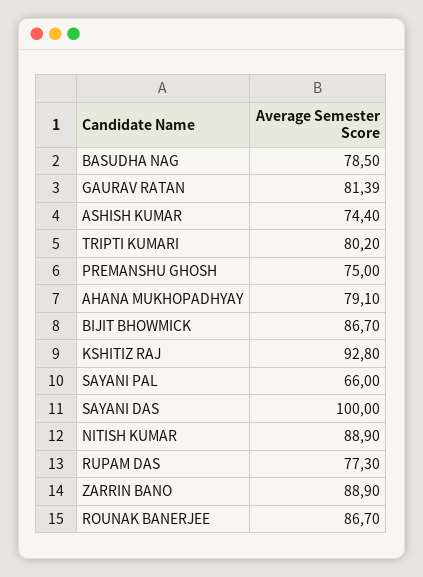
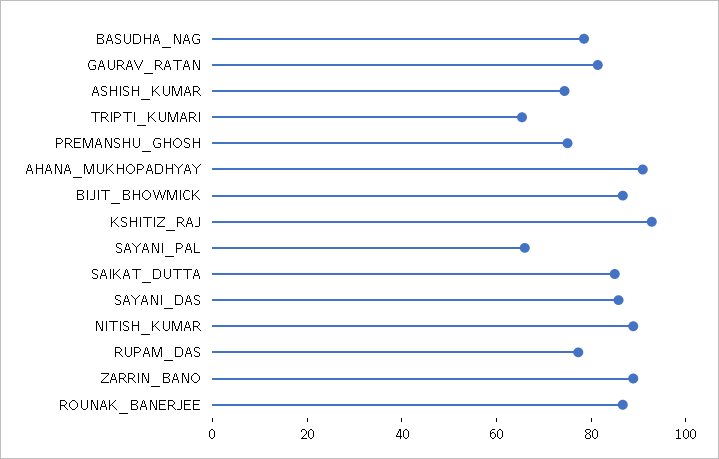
TRIPTI KUMARI: 80.2 -> 65
AHANA MUKHOPADHYAY: 79.1 -> 90
SAYANI DAS: 100 -> 85
SAIKAT_DUTTA: none -> 85

